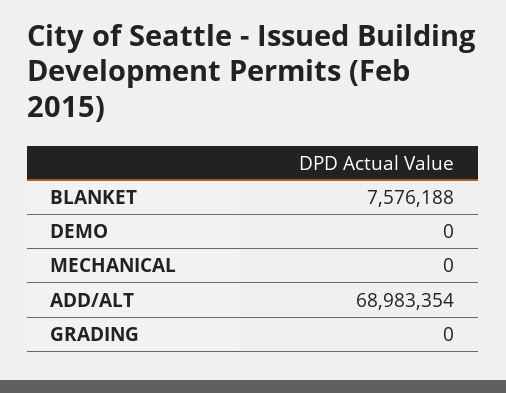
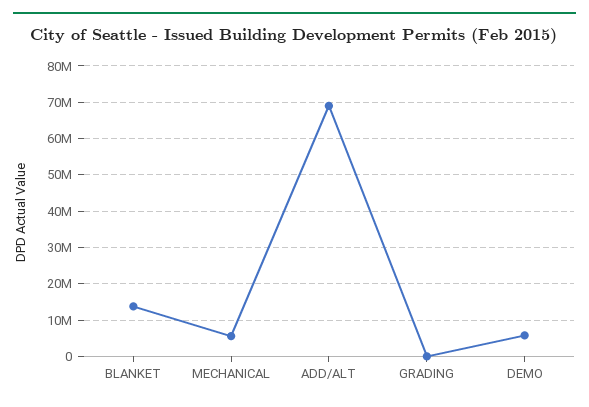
BLANKET: 7576188 -> 14000000
DEMO: 0 -> 6000000
MECHANICAL: 0 -> 6000000

